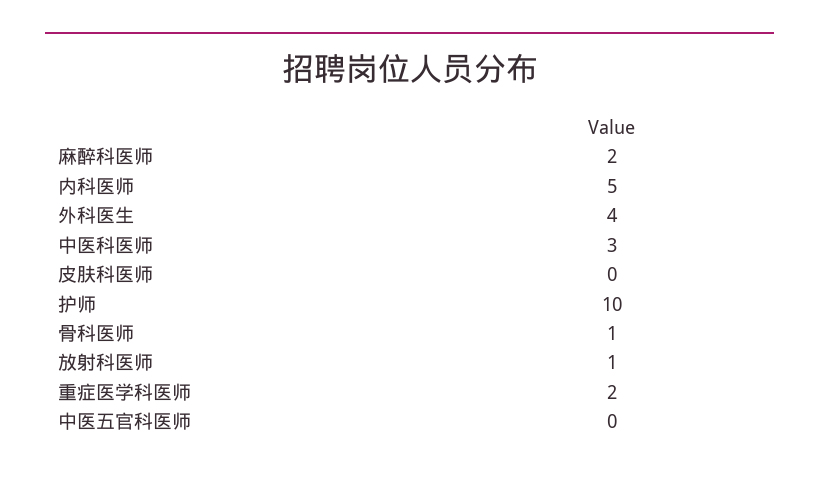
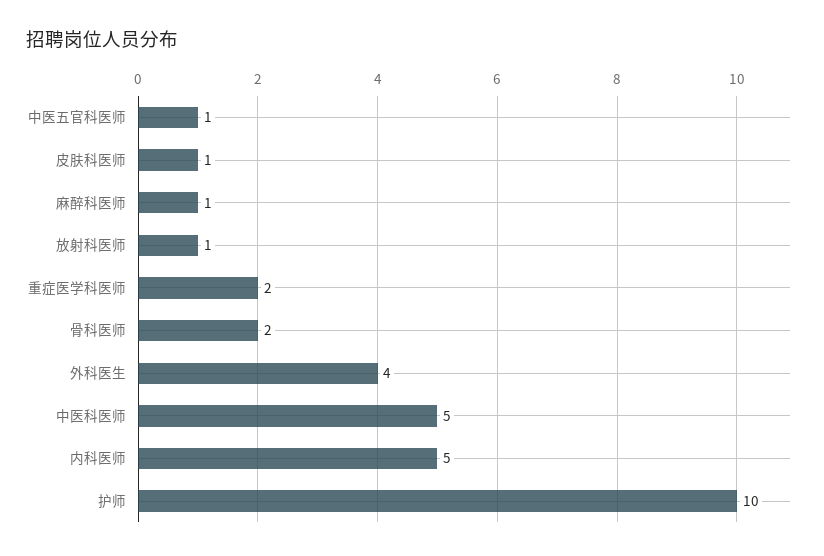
麻醉科医师: 2 -> 1
中医科医师: 3 -> 5
皮肤科医师: 0 -> 1
骨科医师: 1 -> 2
中医五官科医师: 0 -> 1

